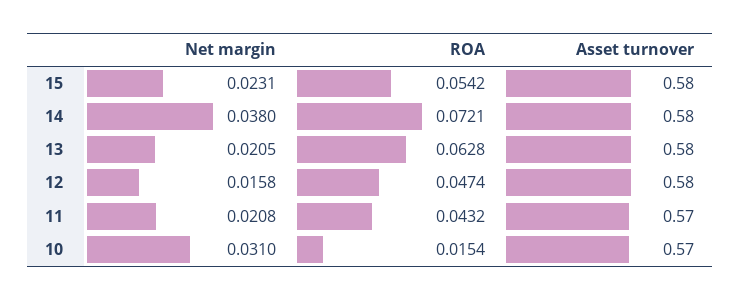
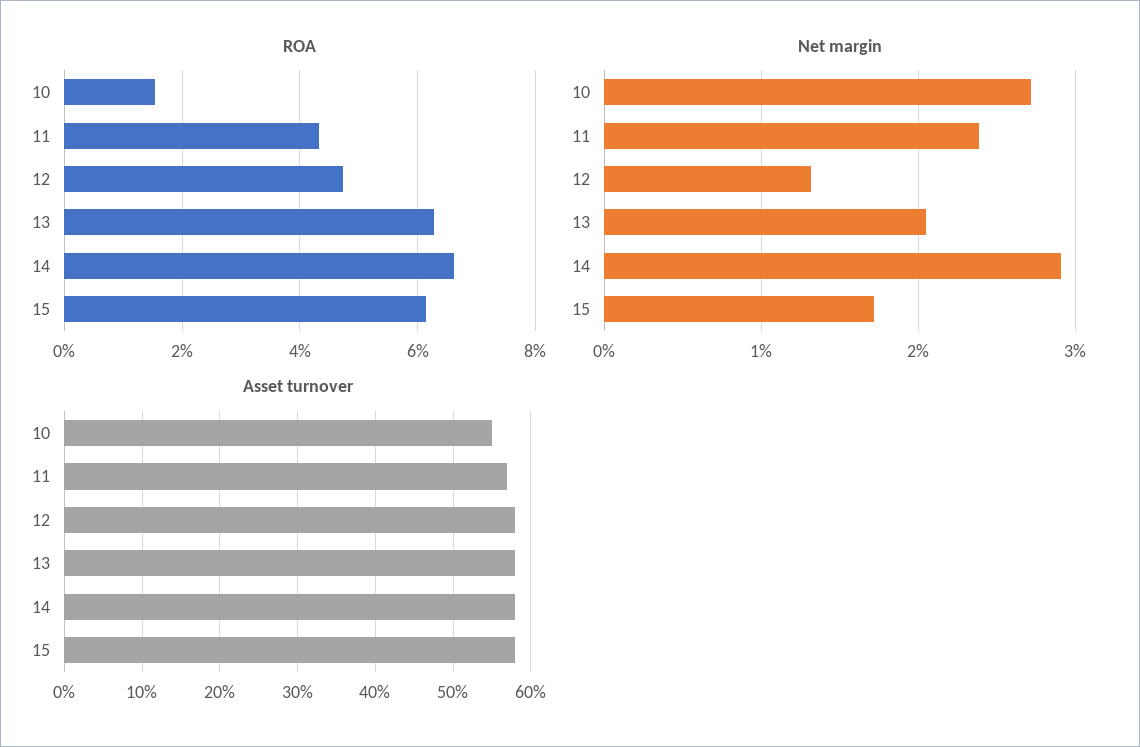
Net margin, 15: 0.0231 -> 0.017
ROA, 15: 0.0542 -> 0.062
Net margin, 14: 0.038 -> 0.029
ROA, 14: 0.0721 -> 0.066
Net margin, 12: 0.0158 -> 0.013
Net margin, 11: 0.0208 -> 0.024
Net margin, 10: 0.031 -> 0.027
Asset turnover, 10: 0.57 -> 0.55

